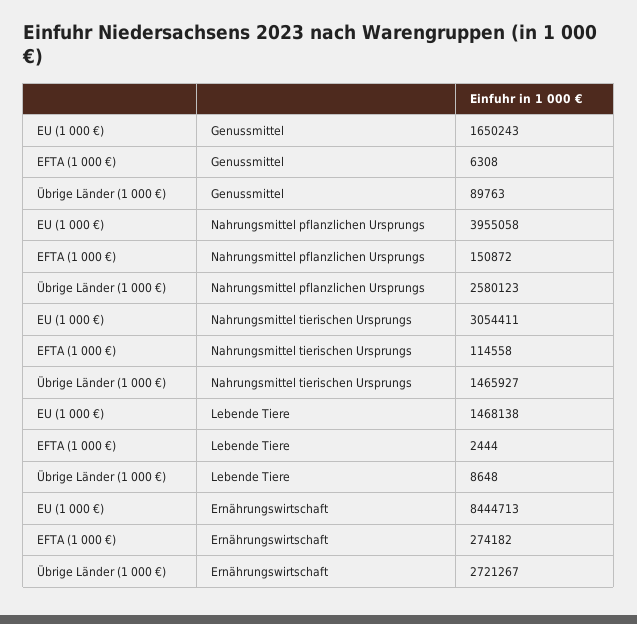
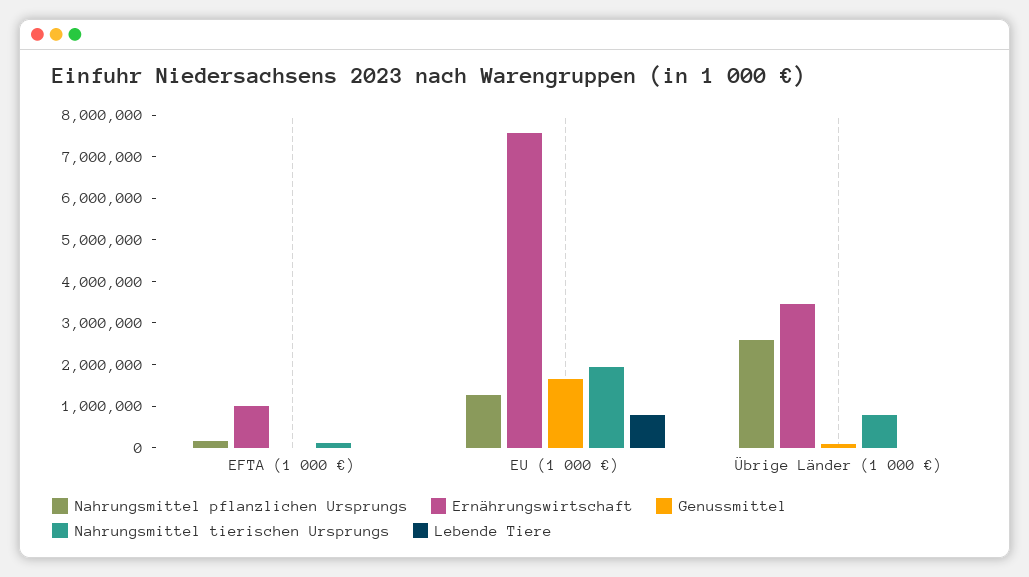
Nahrungsmittel pflanzlichen Ursprungs, EU (1 000 €): 3955058 -> 1200000
Nahrungsmittel tierischen Ursprungs, EU (1 000 €): 3054411 -> 2000000
Nahrungsmittel tierischen Ursprungs, Übrige Länder (1 000 €): 1465927 -> 800000
Lebende Tiere, EU (1 000 €): 1468138 -> 800000
Ernährungswirtschaft, EU (1 000 €): 8444713 -> 7600000
Ernährungswirtschaft, EFTA (1 000 €): 274182 -> 1000000
Ernährungswirtschaft, Übrige Länder (1 000 €): 2721267 -> 3400000

